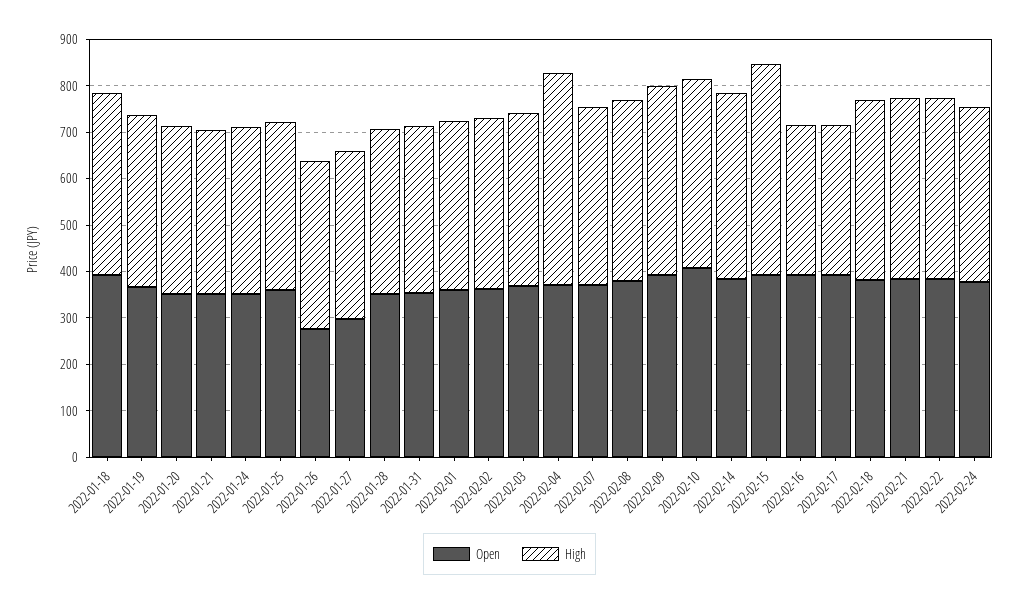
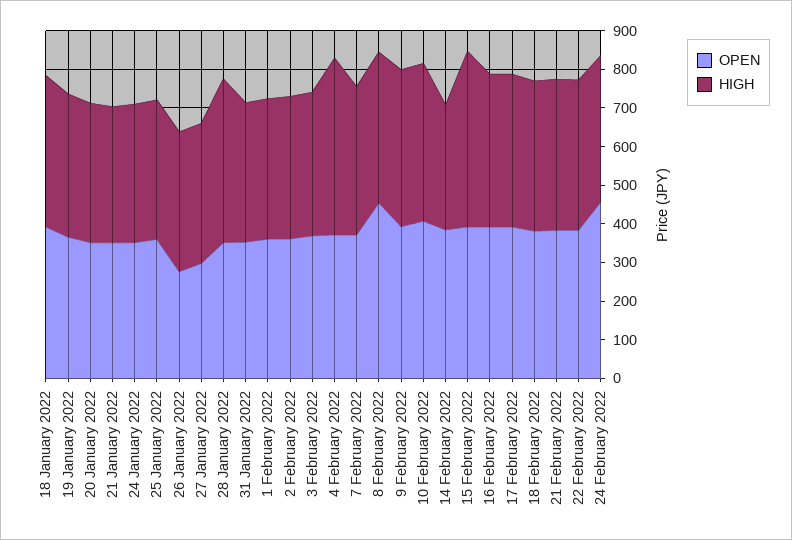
High, 2022-01-28: 360 -> 425
Open, 2022-02-08: 380 -> 450
High, 2022-02-14: 400 -> 325
High, 2022-02-16: 320 -> 400
High, 2022-02-17: 320 -> 400
Open, 2022-02-24: 380 -> 450

